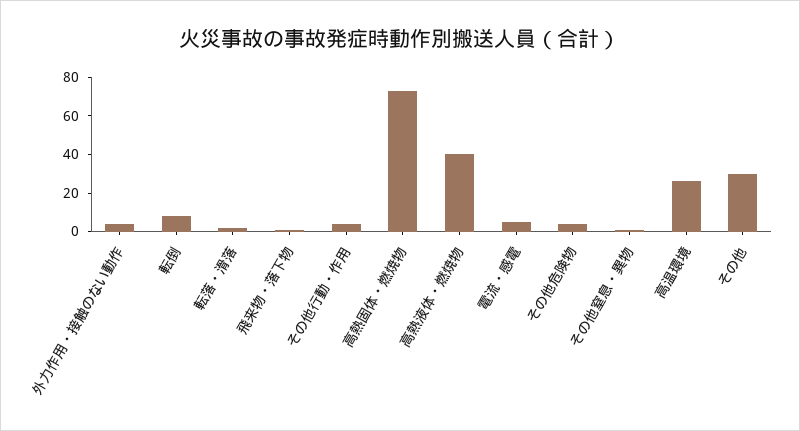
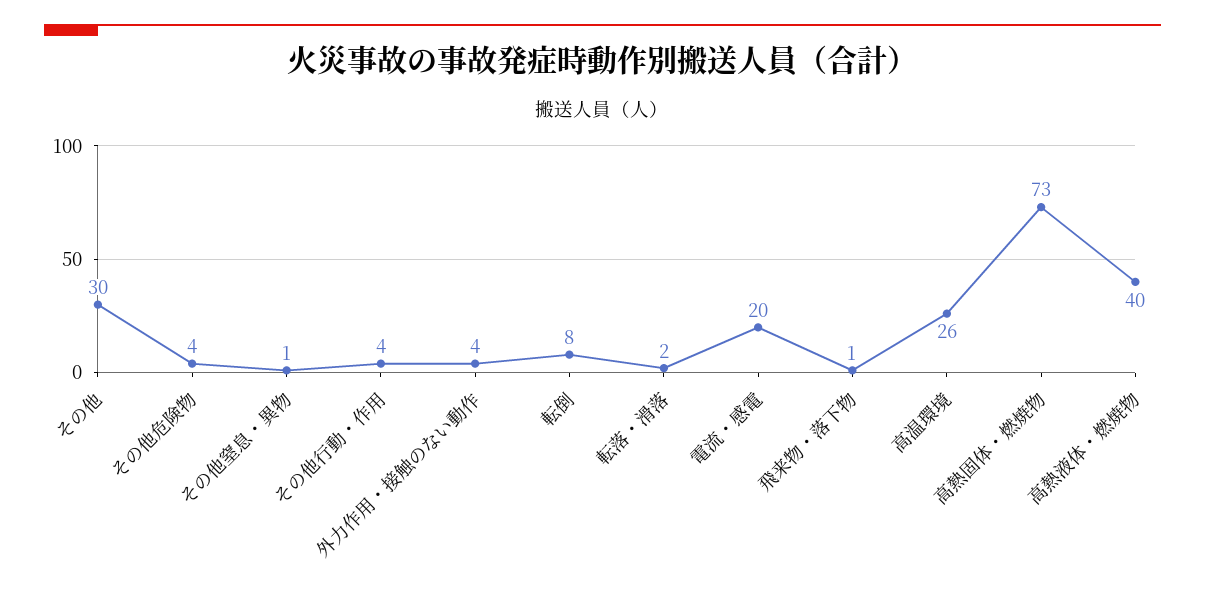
電流・感電: 5 -> 20

